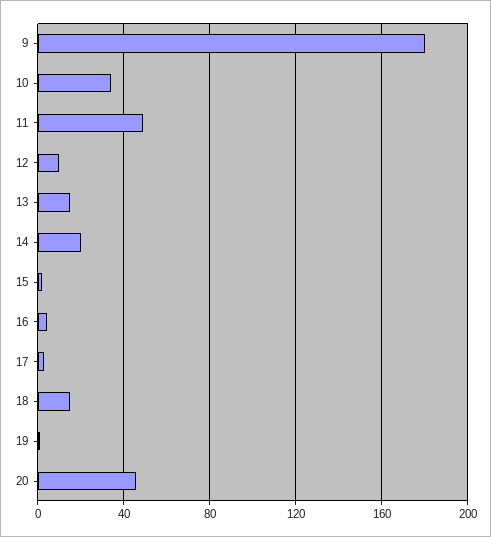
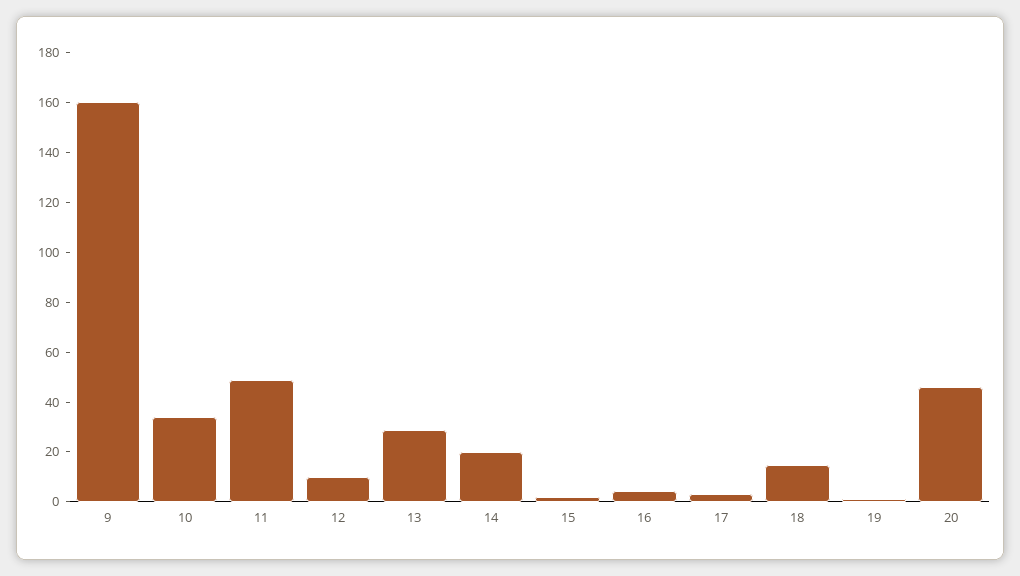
9: 180 -> 160
13: 15 -> 30

